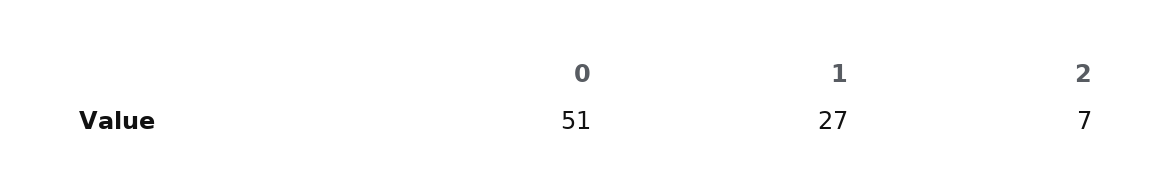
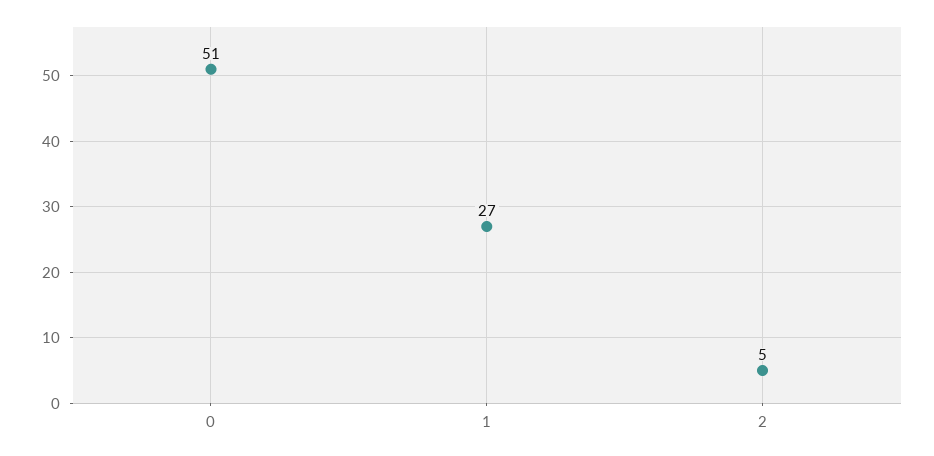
2: 7 -> 5

